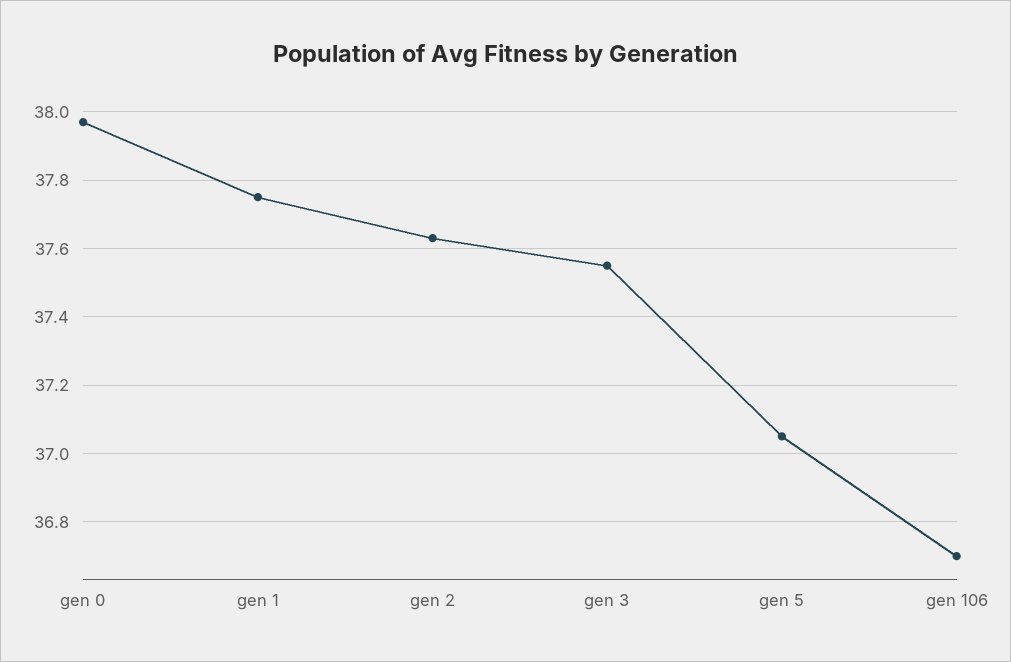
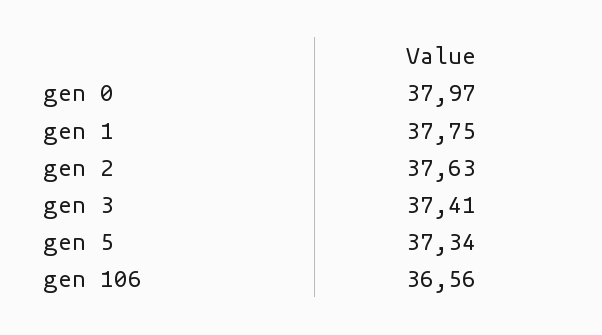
gen 3: 37.55 -> 37.41
gen 5: 37.05 -> 37.34
gen 106: 36.7 -> 36.56

